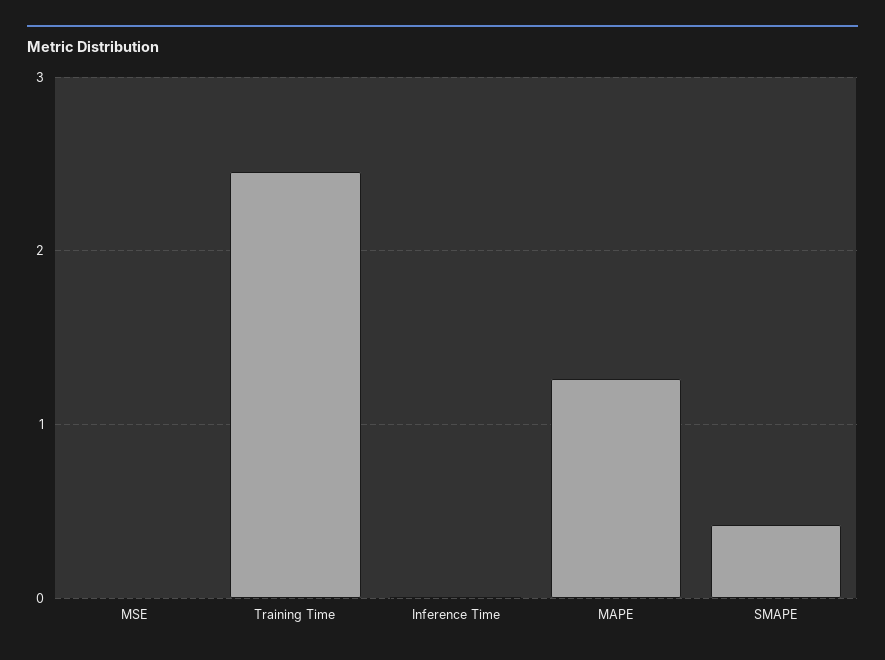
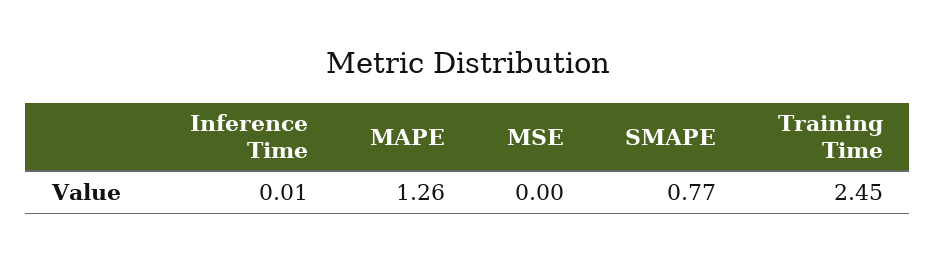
SMAPE: 0.4 -> 0.77

